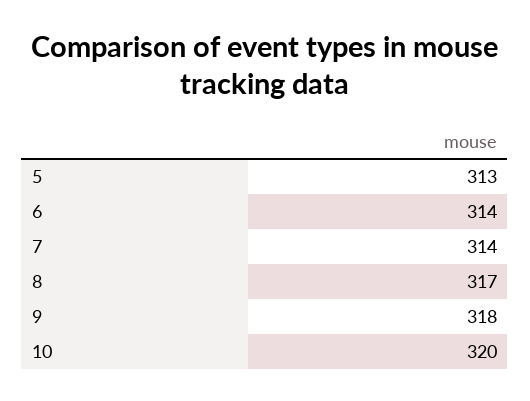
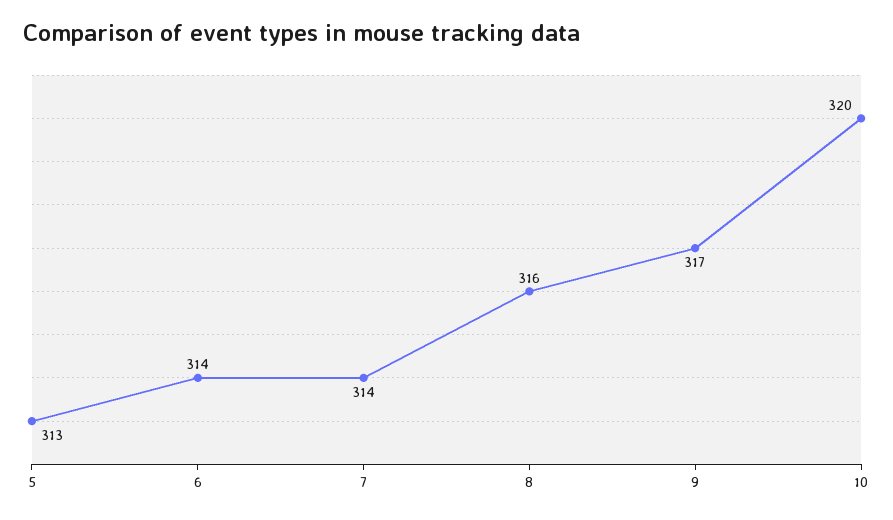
8: 317 -> 316
9: 318 -> 317

